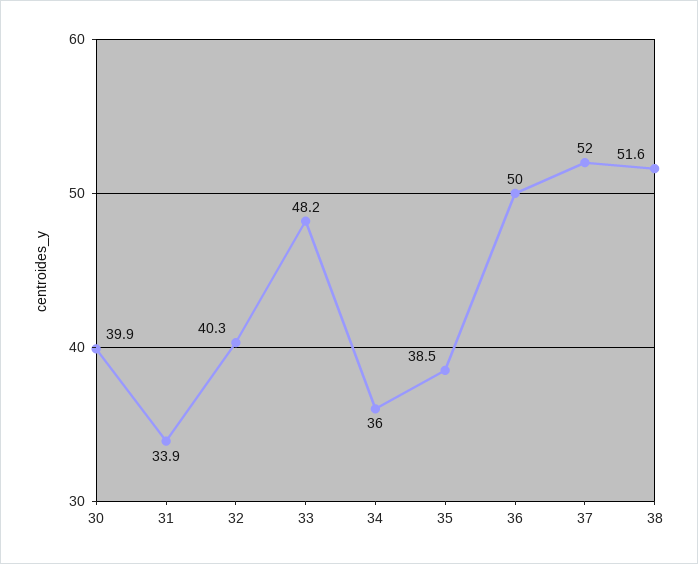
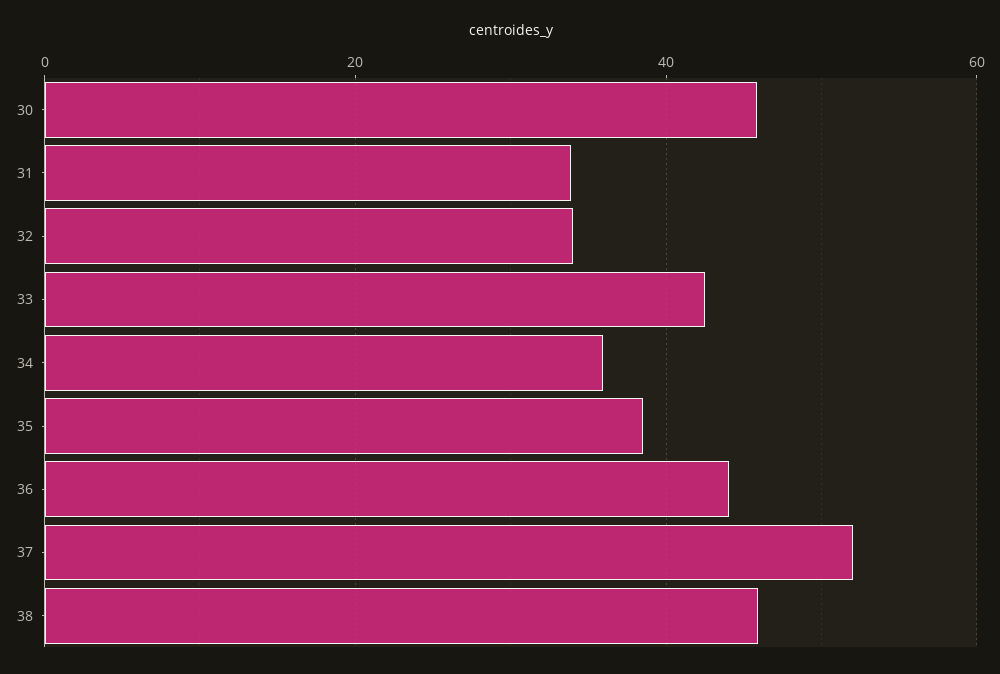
30: 39.9 -> 46
32: 40.3 -> 34
33: 48.2 -> 42
36: 50 -> 44
38: 51.6 -> 46

